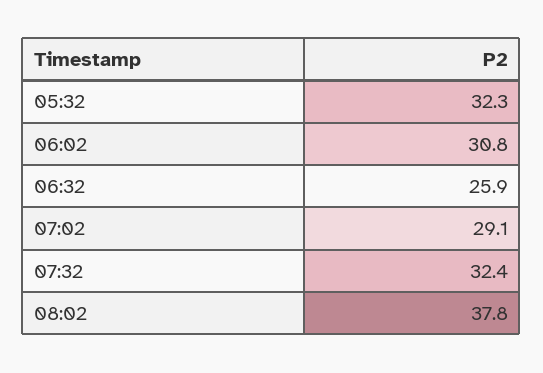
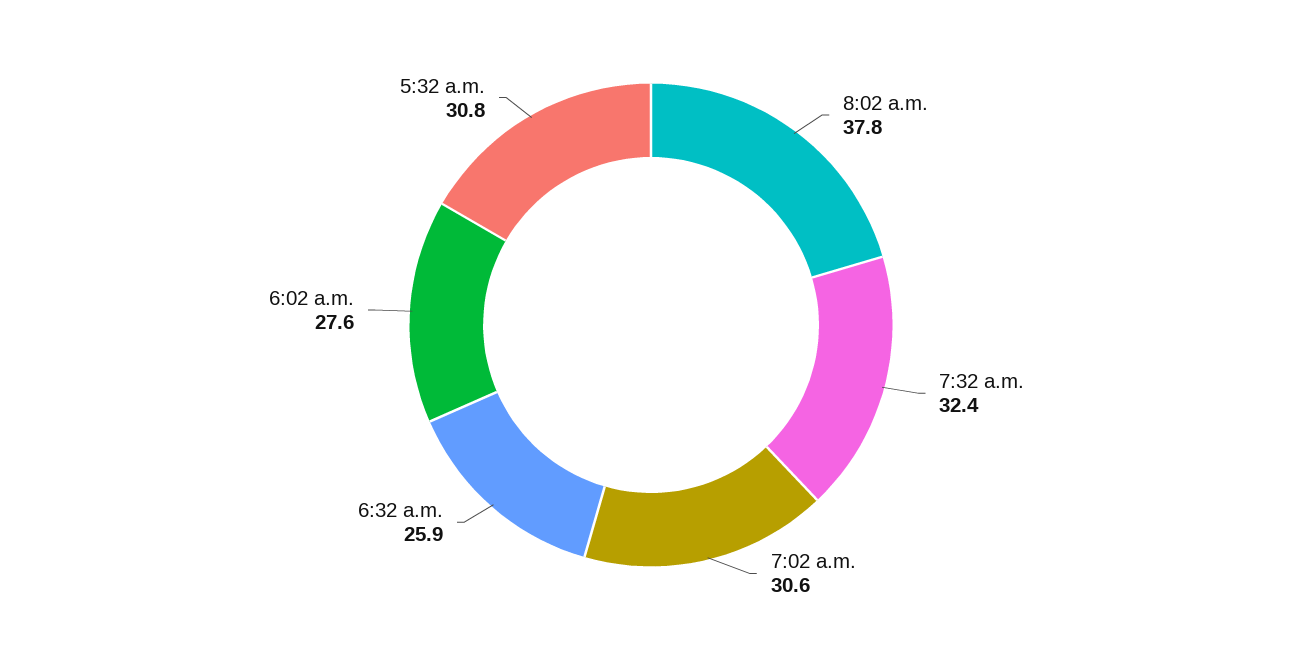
05:32: 32.3 -> 30.8
06:02: 30.8 -> 27.6
07:02: 29.1 -> 30.6

